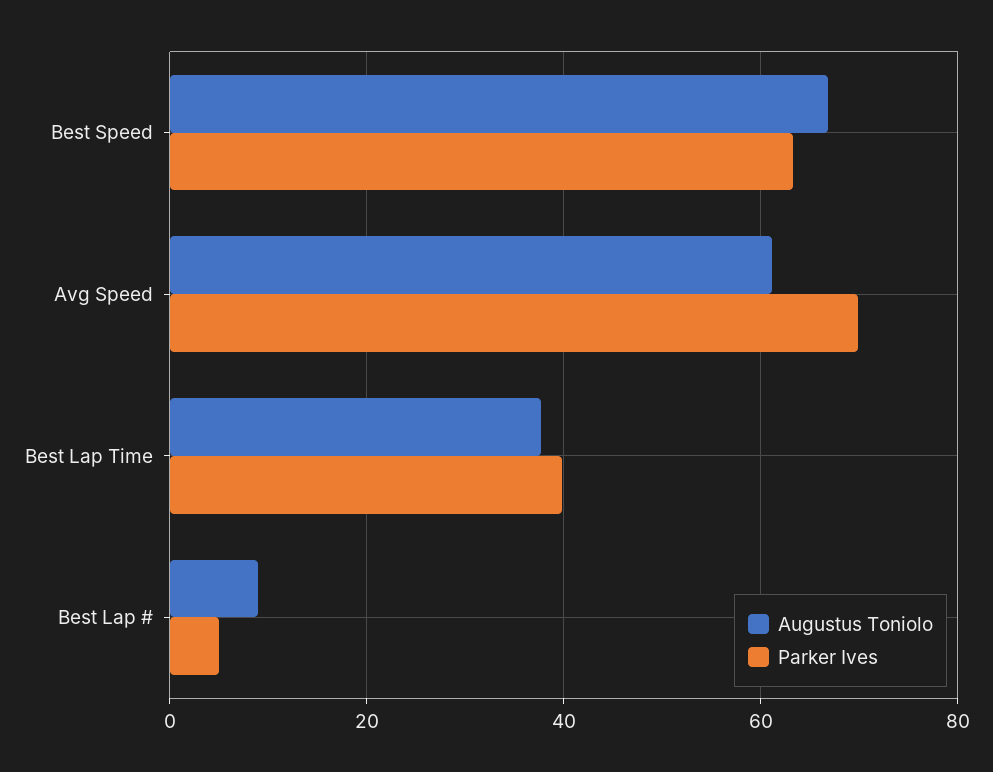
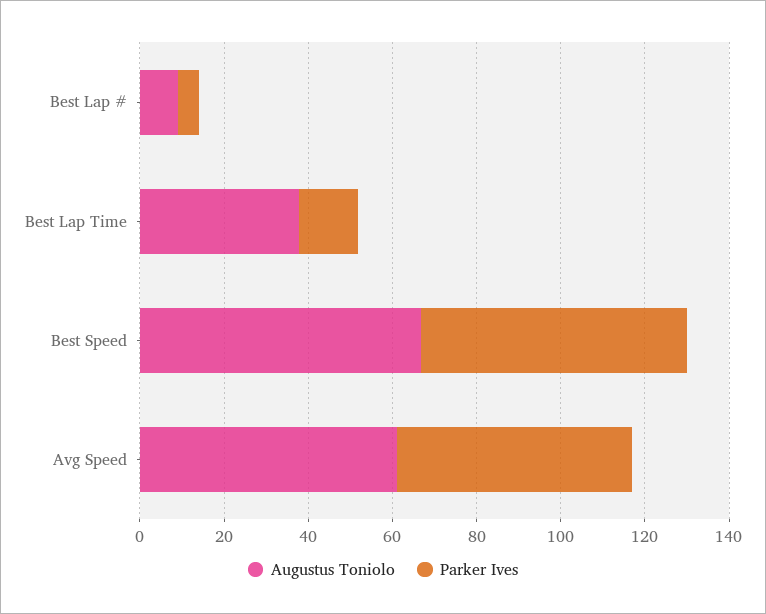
Parker Ives, Avg Speed: 70 -> 55
Parker Ives, Best Lap Time: 40 -> 15

